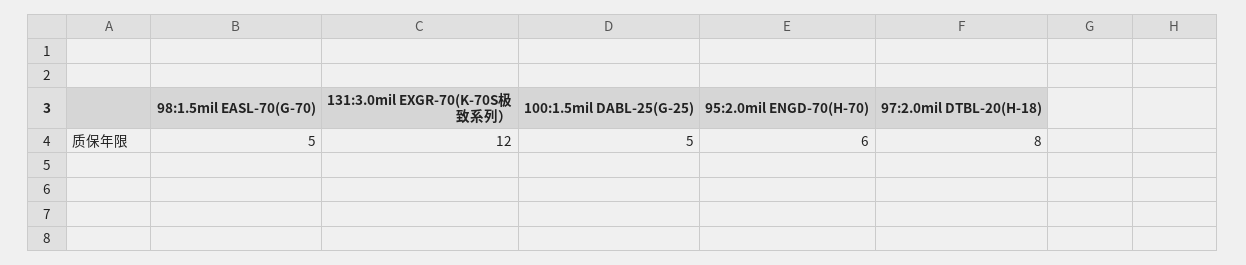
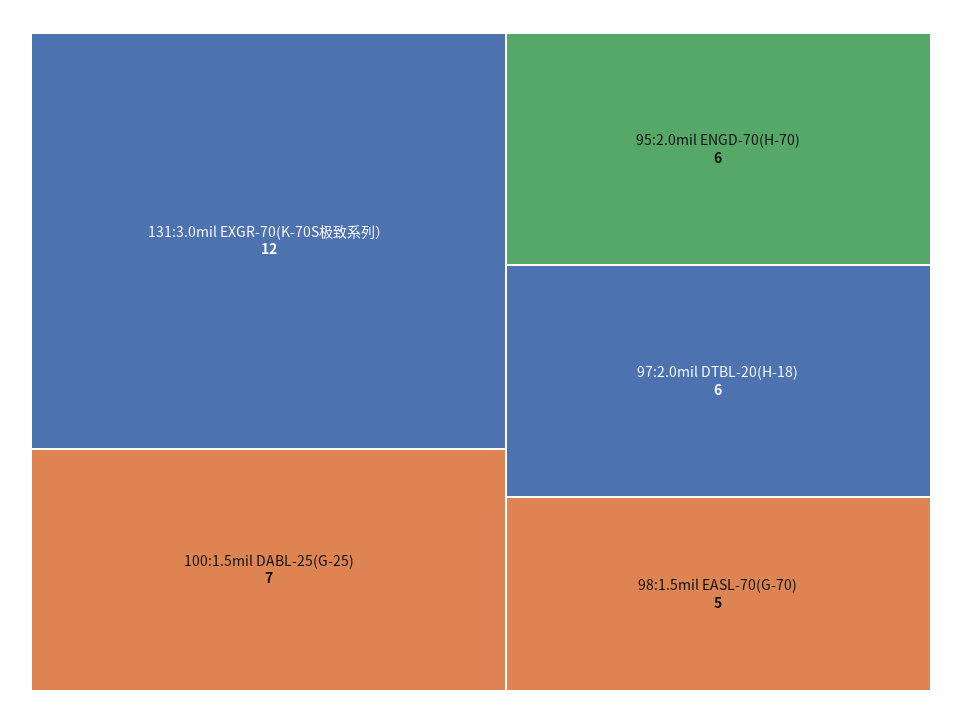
100:1.5mil DABL-25(G-25): 5 -> 7
97:2.0mil DTBL-20(H-18): 8 -> 6

